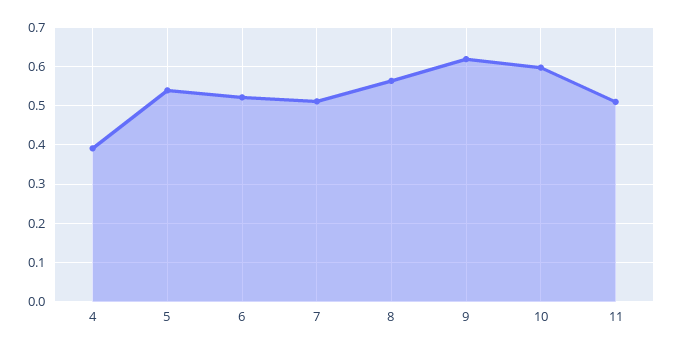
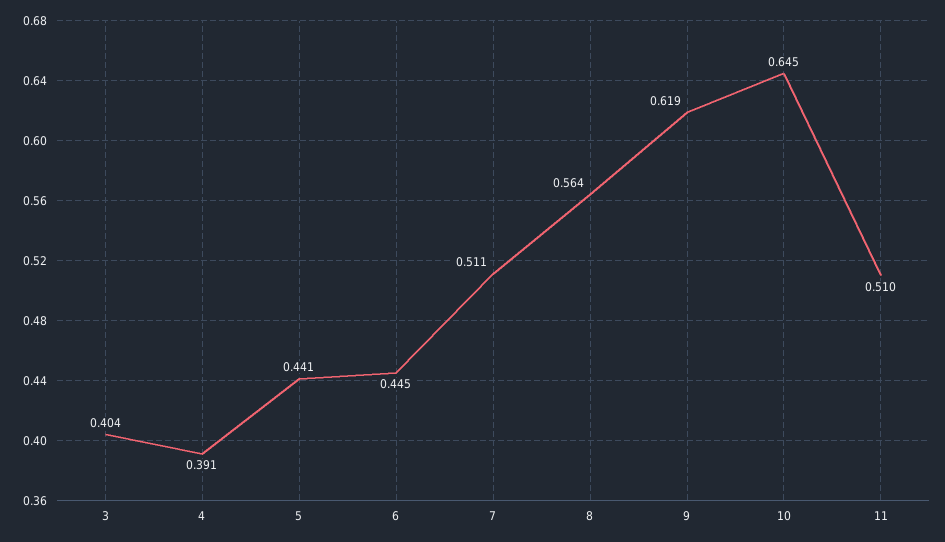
5: 0.54 -> 0.441
6: 0.52 -> 0.445
10: 0.6 -> 0.645
3: none -> 0.404

